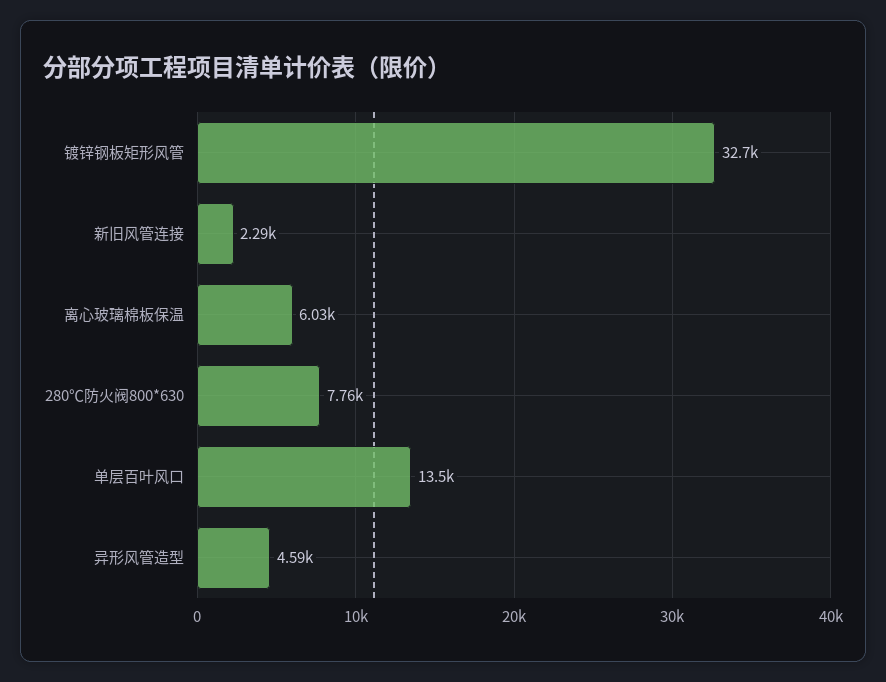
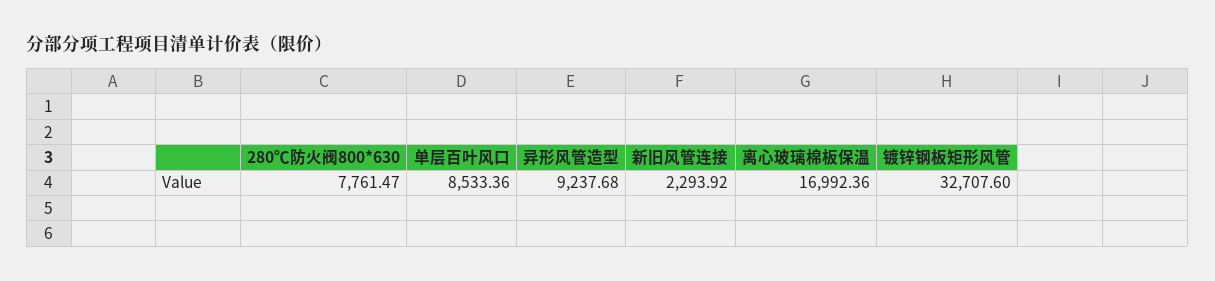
离心玻璃棉板保温: 6030 -> 16992.36
单层百叶风口: 13500 -> 8533.36
异形风管造型: 4590 -> 9237.68

